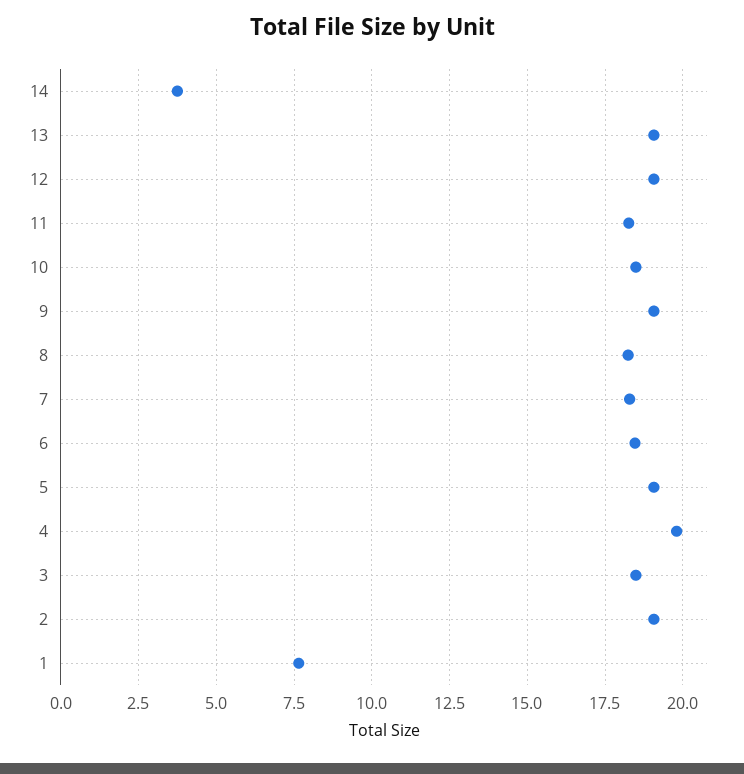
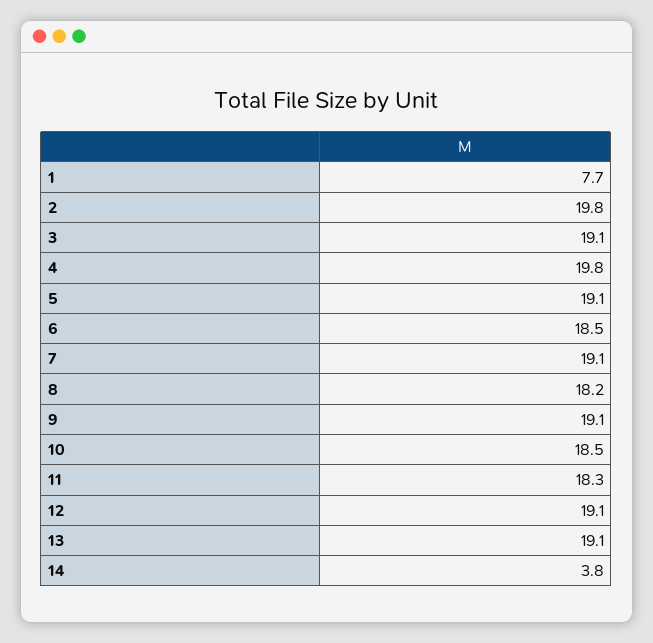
7: 18.25 -> 19.1
3: 18.5 -> 19.1
2: 19 -> 19.8

